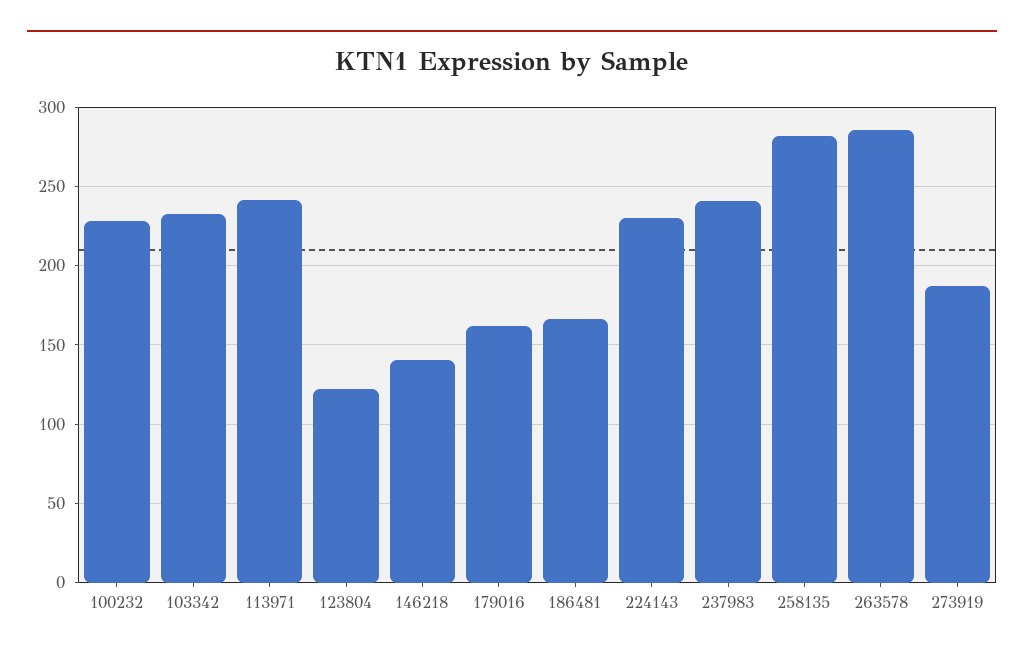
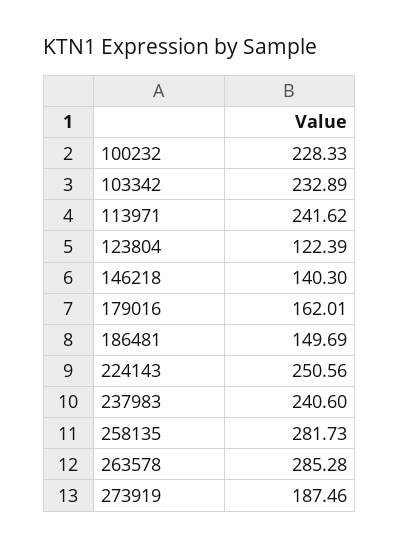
186481: 165 -> 149.69
224143: 230 -> 250.56

